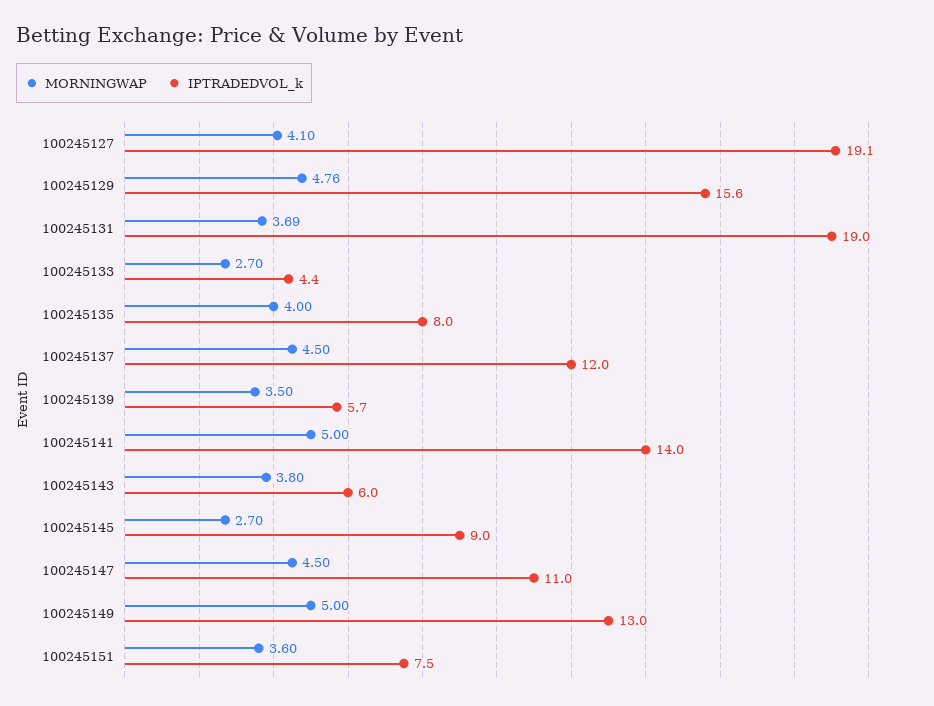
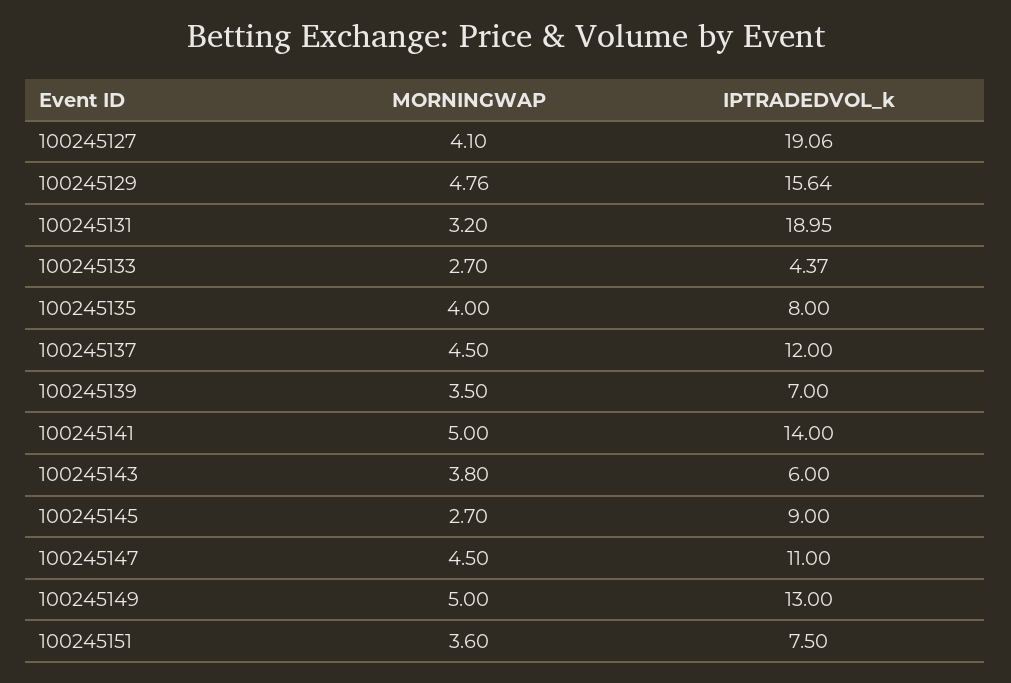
MORNINGWAP, 100245131: 3.69 -> 3.2
IPTRADEDVOL_k, 100245139: 5.7 -> 7

